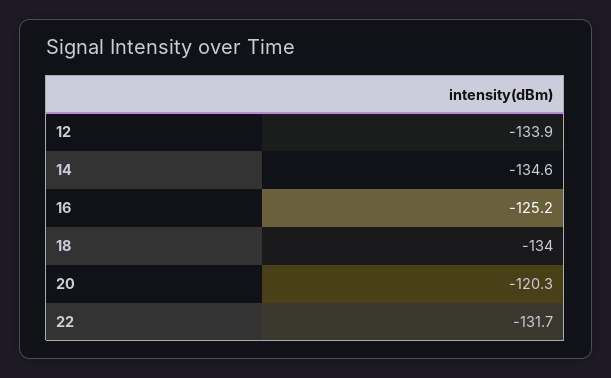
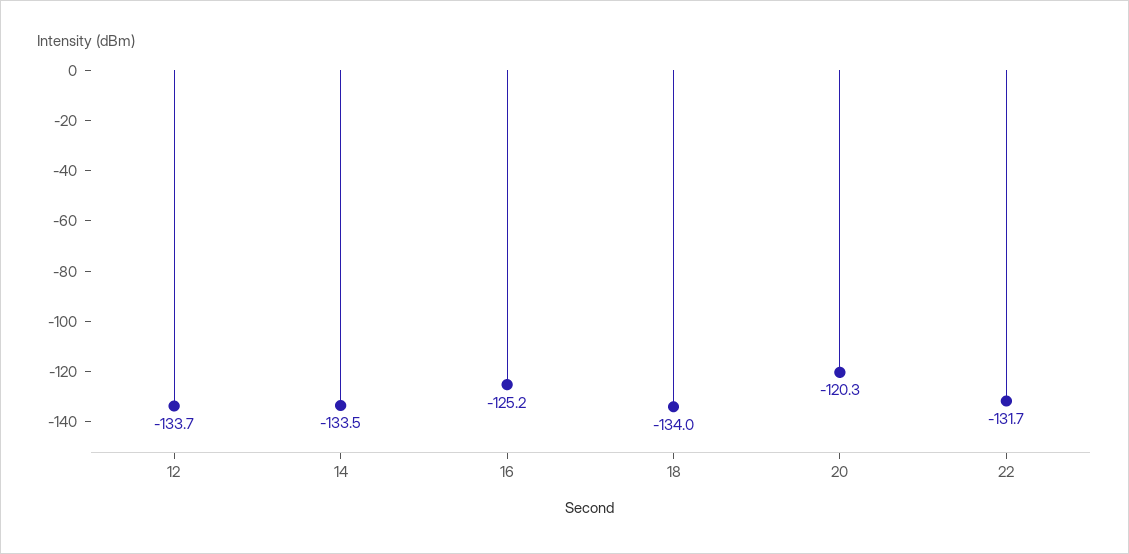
12: -133.9 -> -133.7
14: -134.6 -> -133.5

